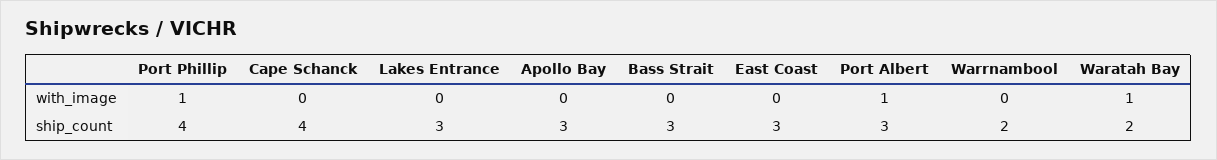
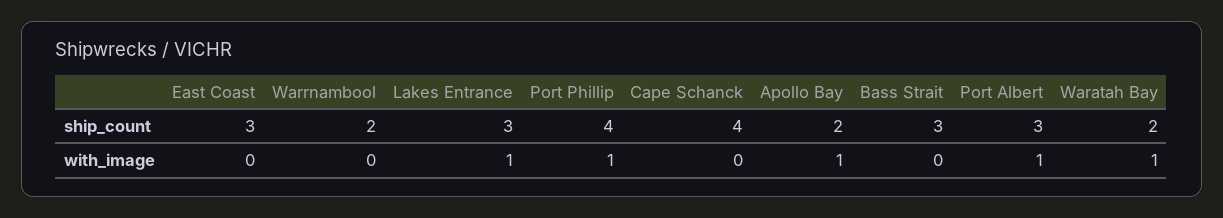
Lakes Entrance, with_image: 0 -> 1
Apollo Bay, with_image: 0 -> 1
Apollo Bay, ship_count: 3 -> 2

